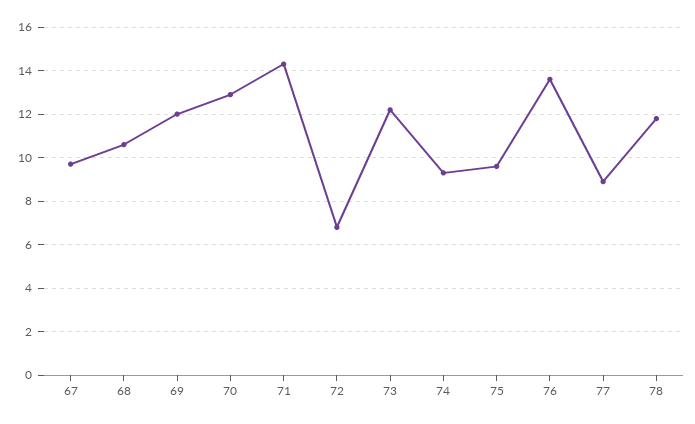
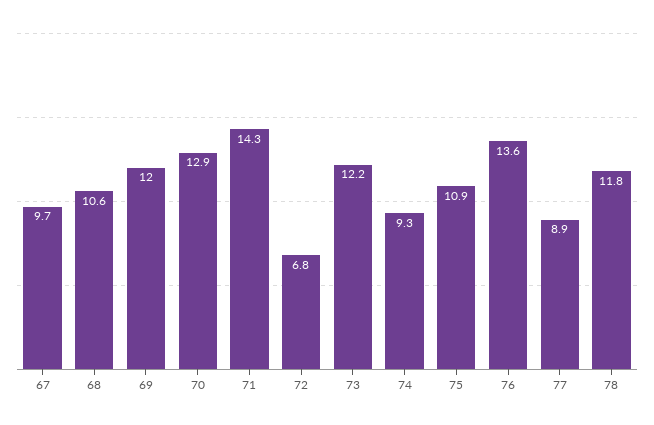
75: 9.5 -> 10.9

